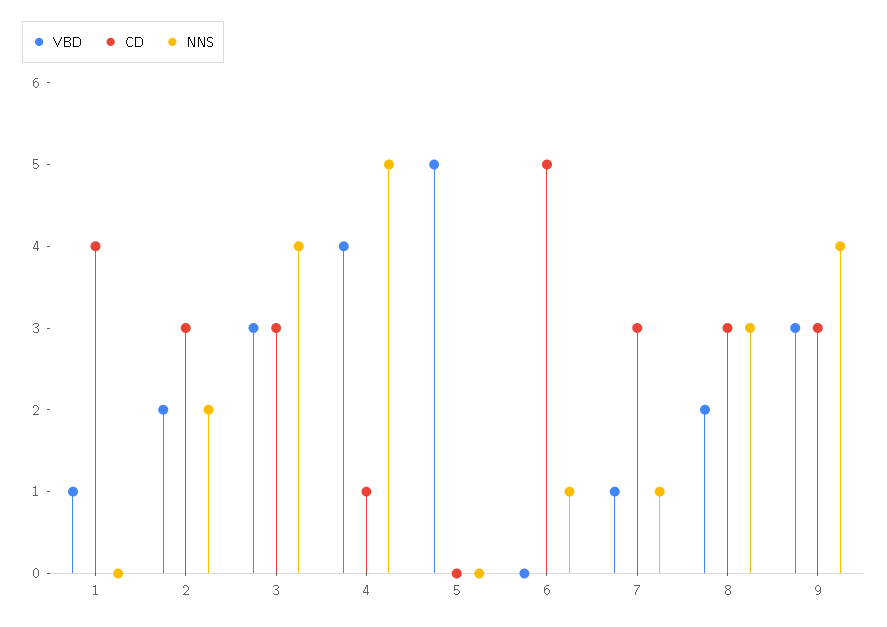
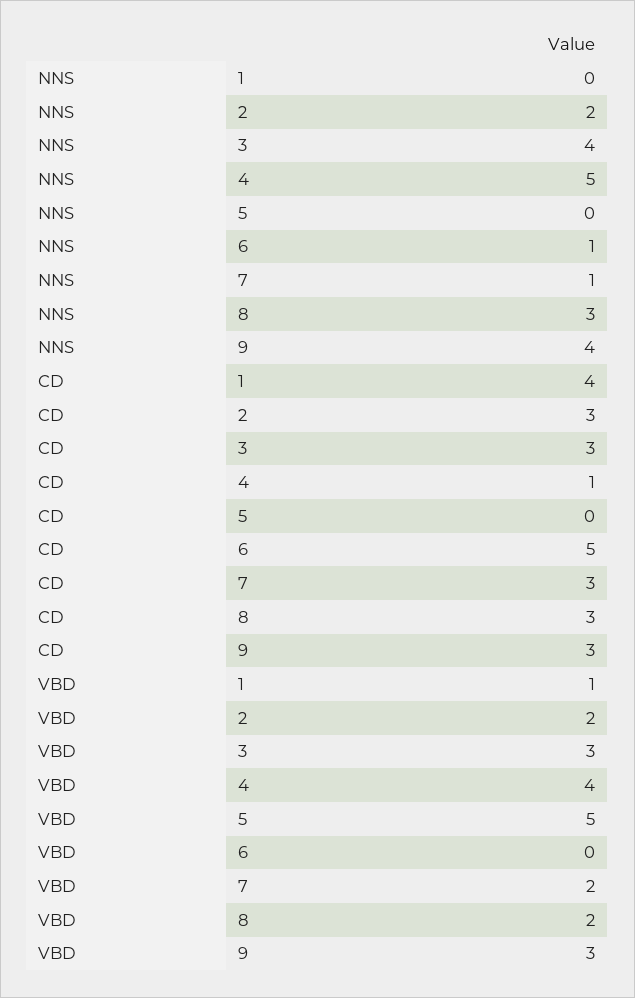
VBD, 7: 1 -> 2

